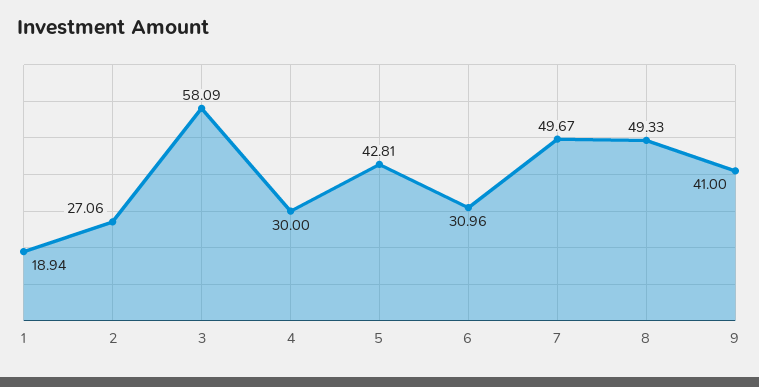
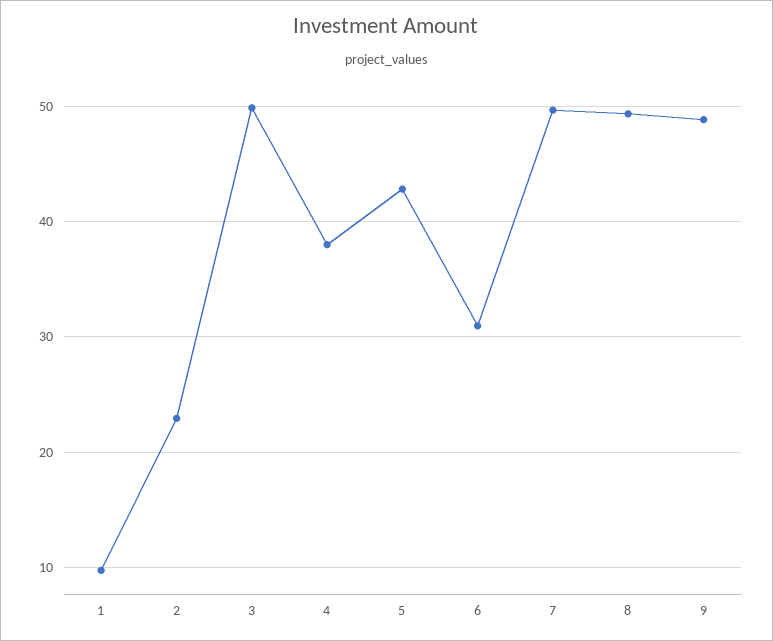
1: 18.94 -> 10
2: 27.06 -> 23
3: 58.09 -> 50
4: 30 -> 38
9: 41 -> 49

